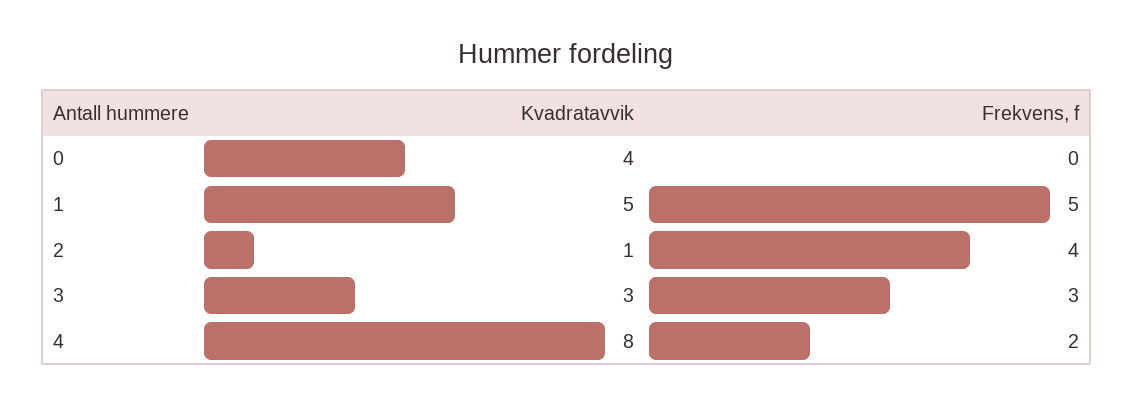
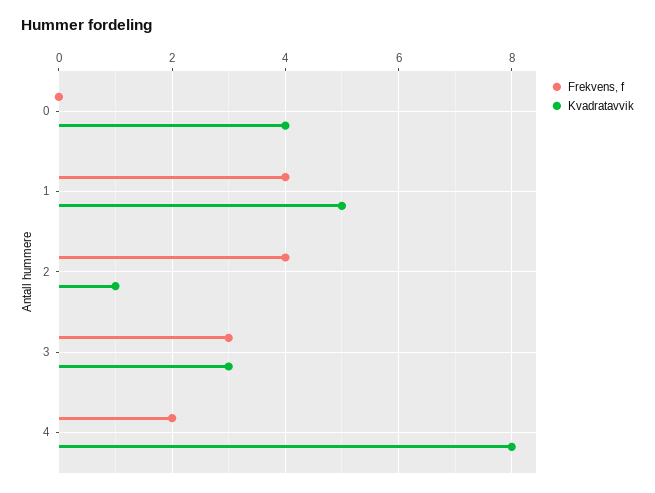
Frekvens, f, 1: 5 -> 4

